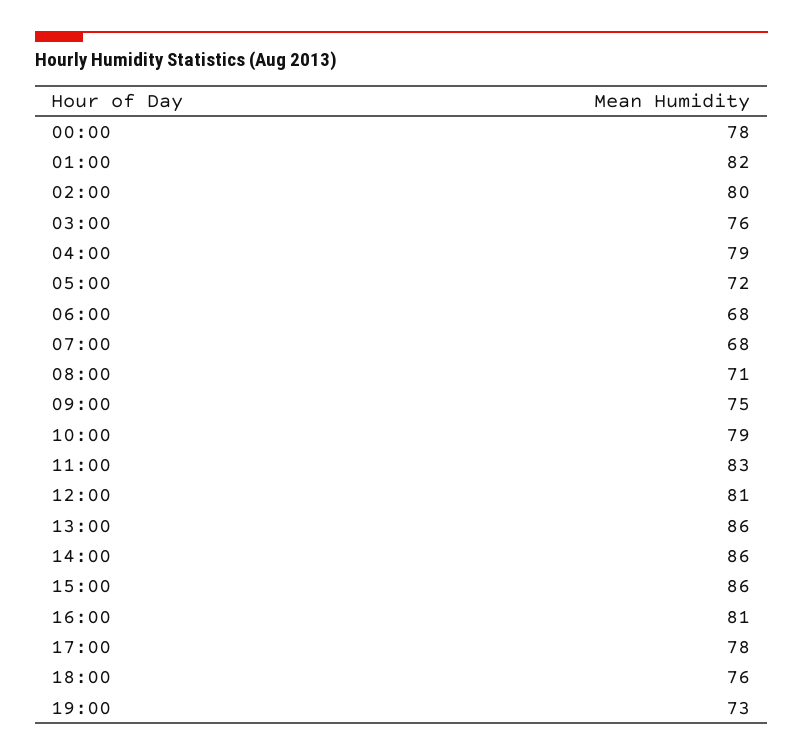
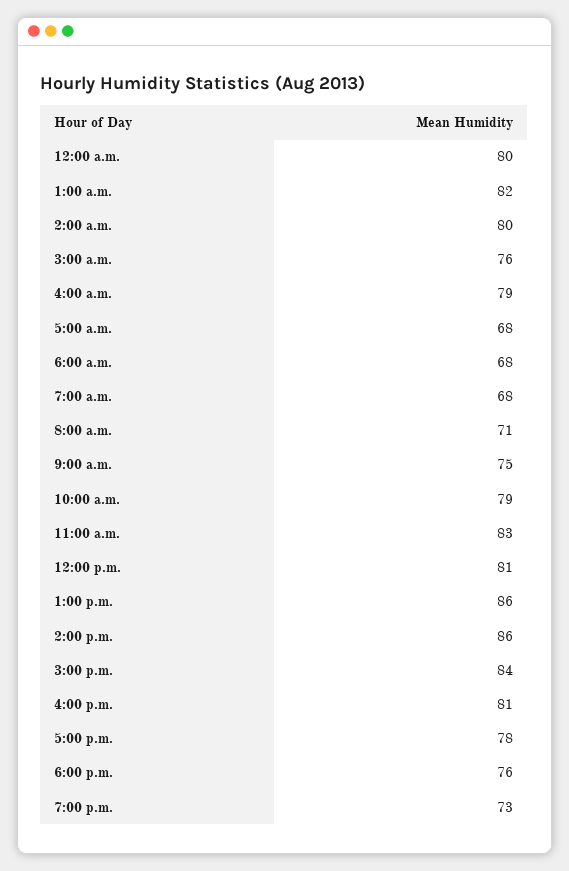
00:00: 78 -> 80
05:00: 72 -> 68
15:00: 86 -> 84

